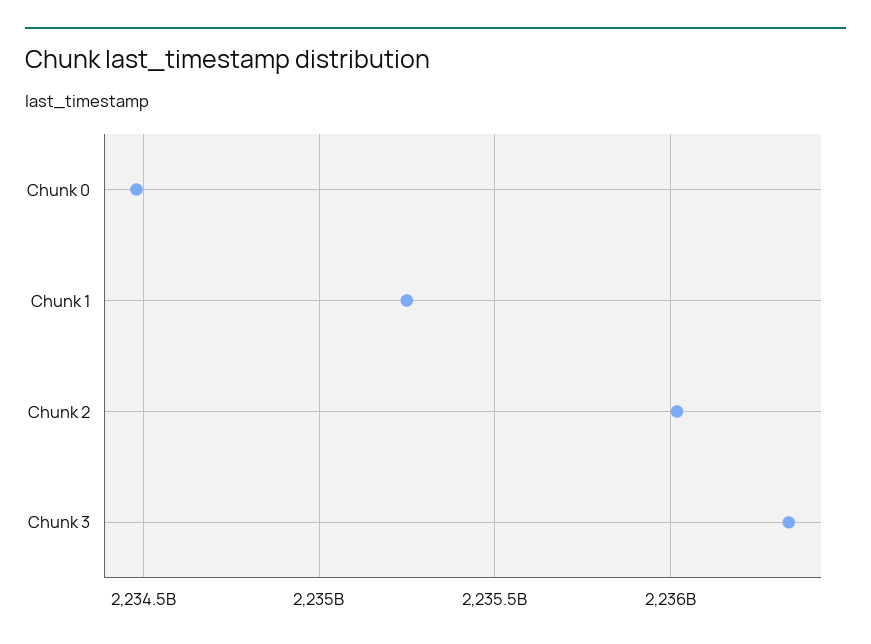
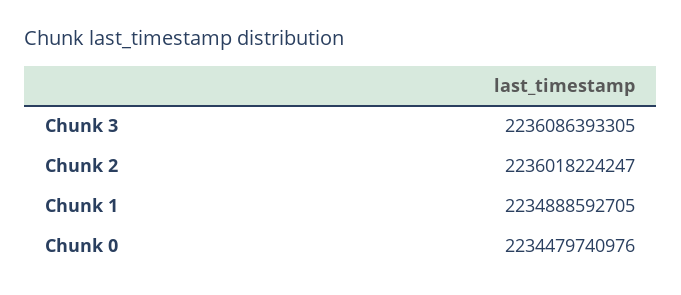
Chunk 1: 2235250000000 -> 2234888592705
Chunk 3: 2236350000000 -> 2236086393305

